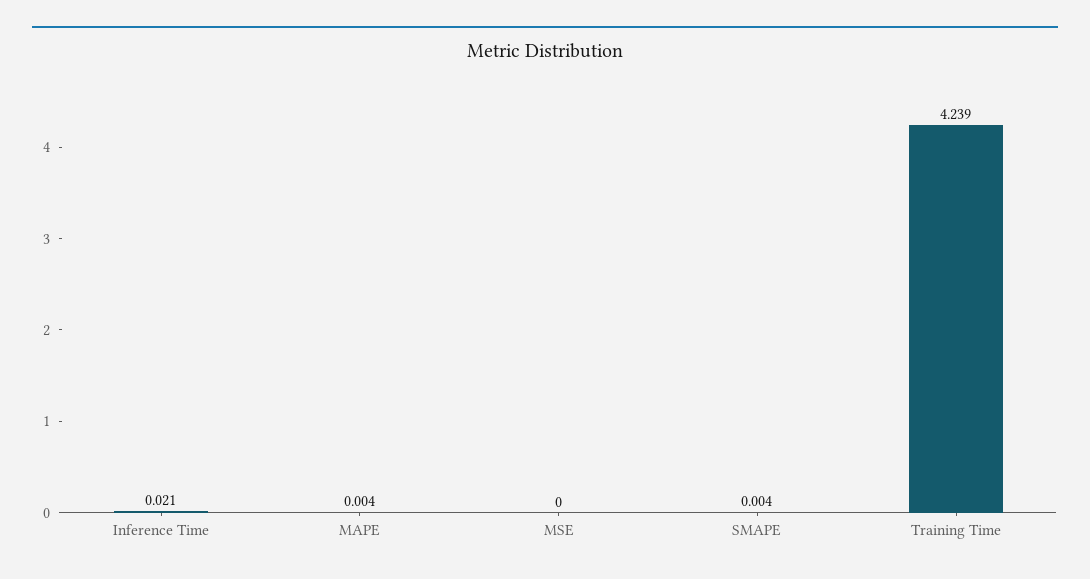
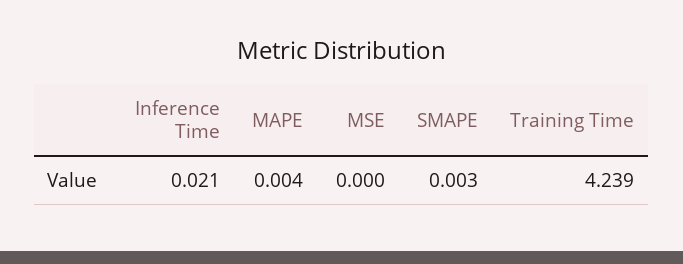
SMAPE: 0.004 -> 0.003

